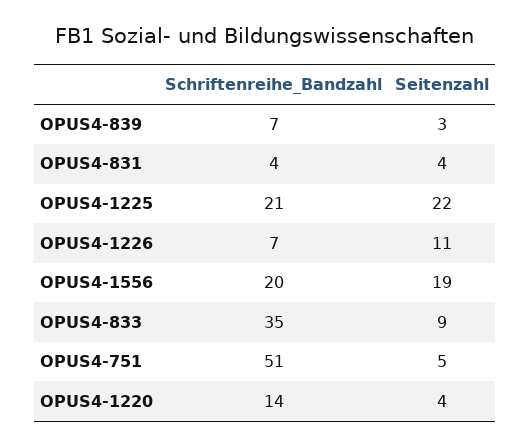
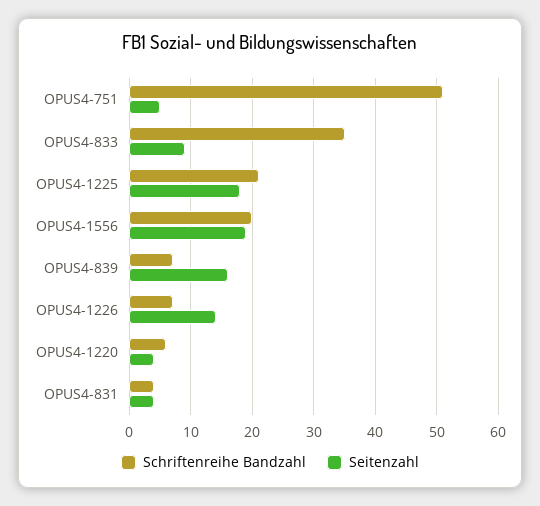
Seitenzahl, OPUS4-839: 3 -> 16
Seitenzahl, OPUS4-1225: 22 -> 18
Seitenzahl, OPUS4-1226: 11 -> 14
Schriftenreihe_Bandzahl, OPUS4-1220: 14 -> 6

